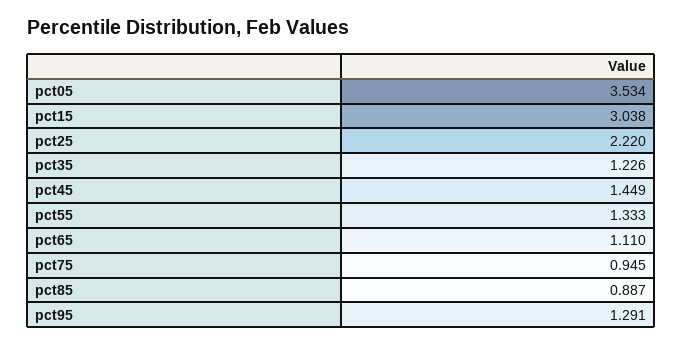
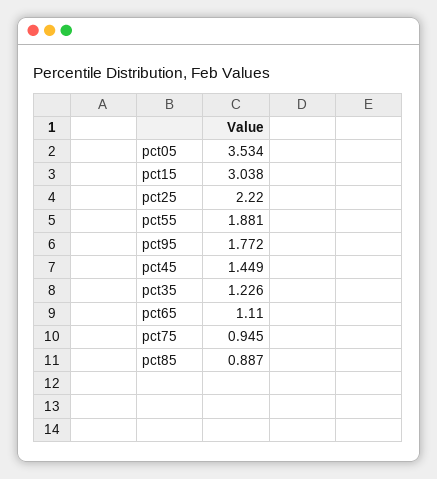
pct55: 1.333 -> 1.881
pct95: 1.291 -> 1.772

